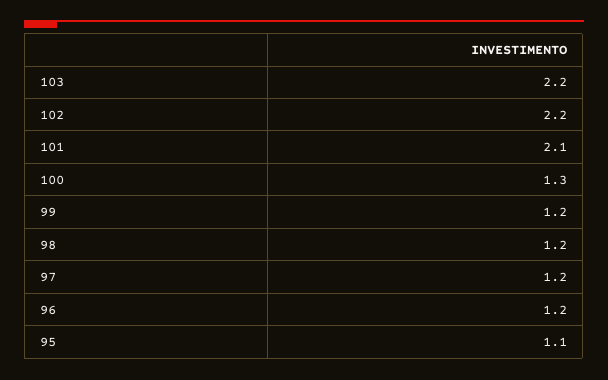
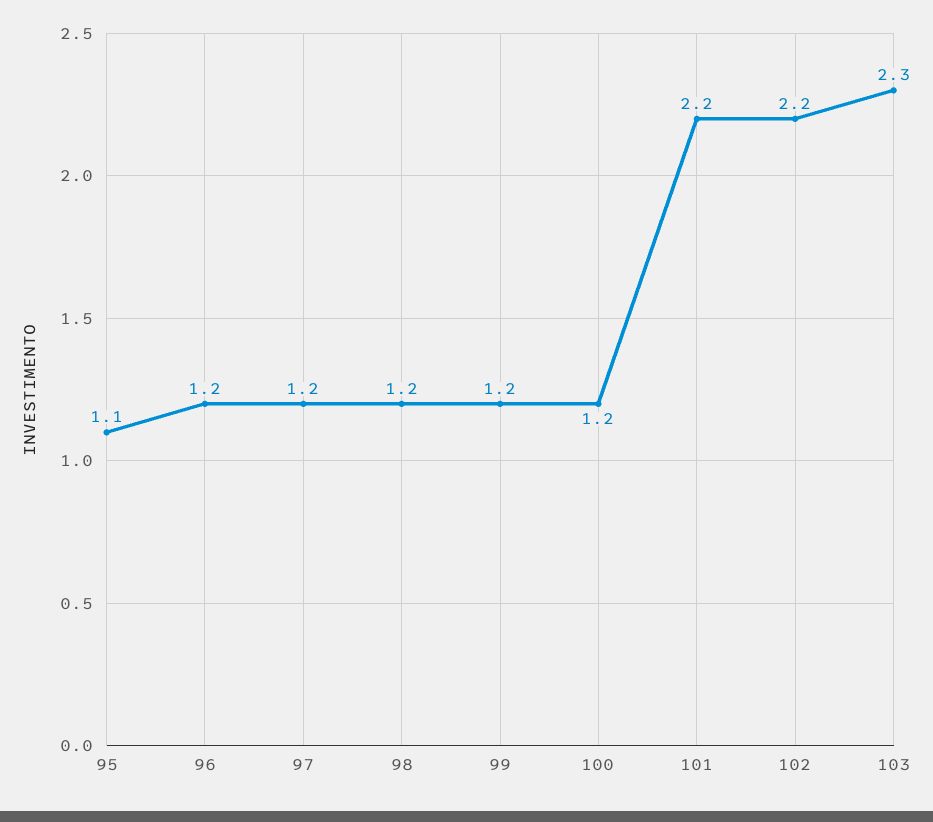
103: 2.2 -> 2.3
101: 2.1 -> 2.2
100: 1.3 -> 1.2

